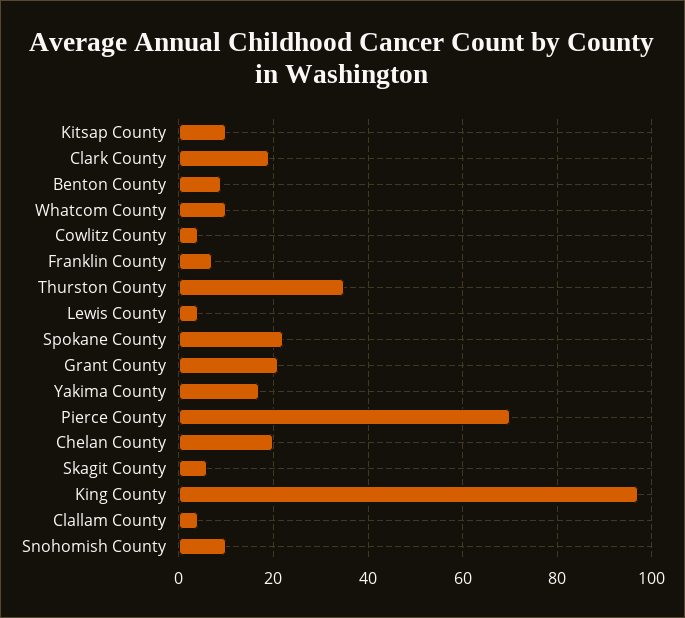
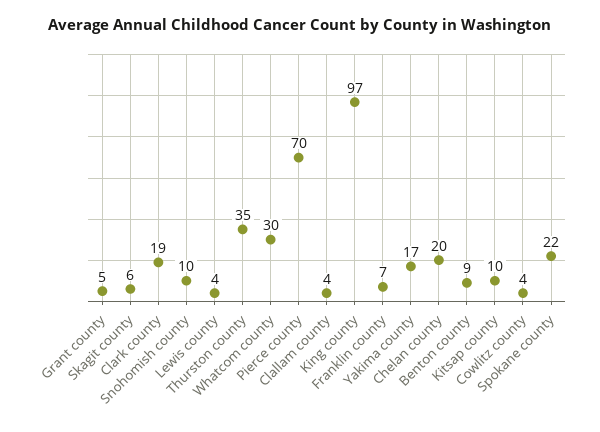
Whatcom County: 10 -> 30
Grant County: 20 -> 5

